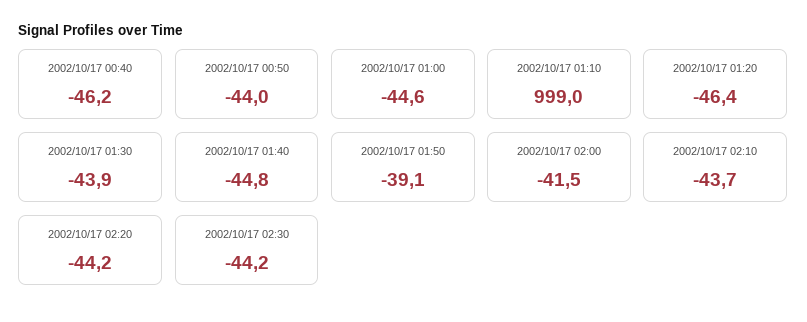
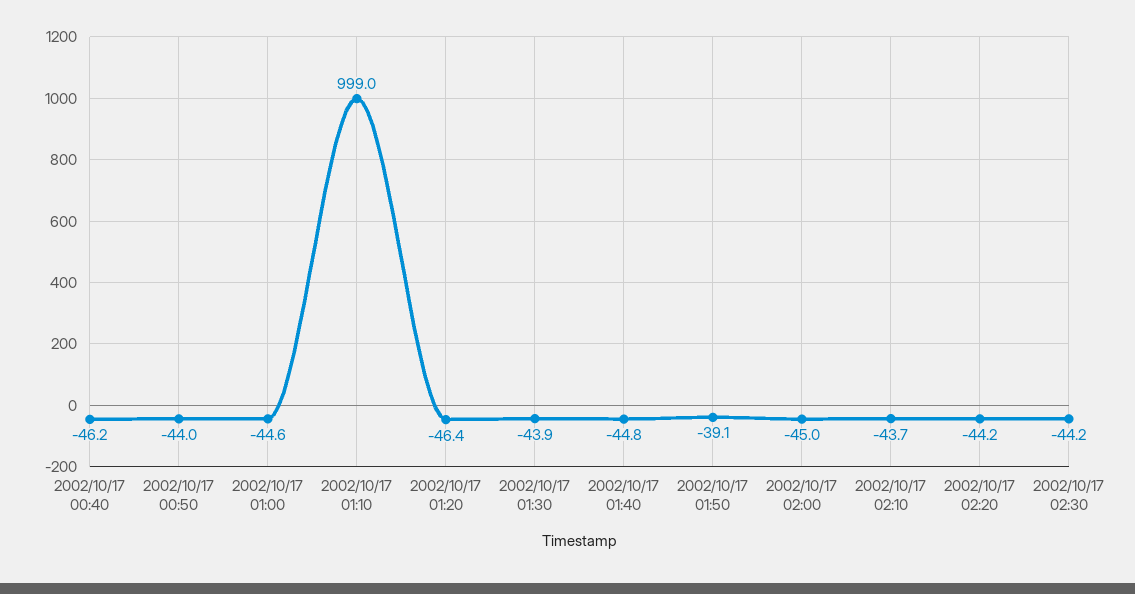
2002/10/17 02:00: -41.5 -> -45

